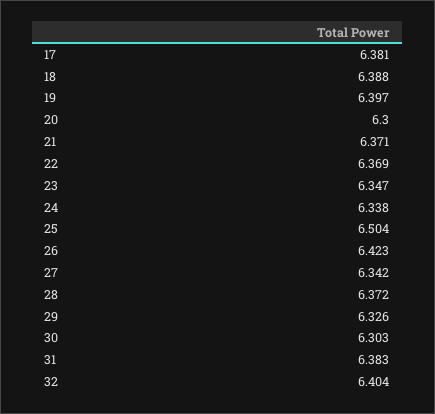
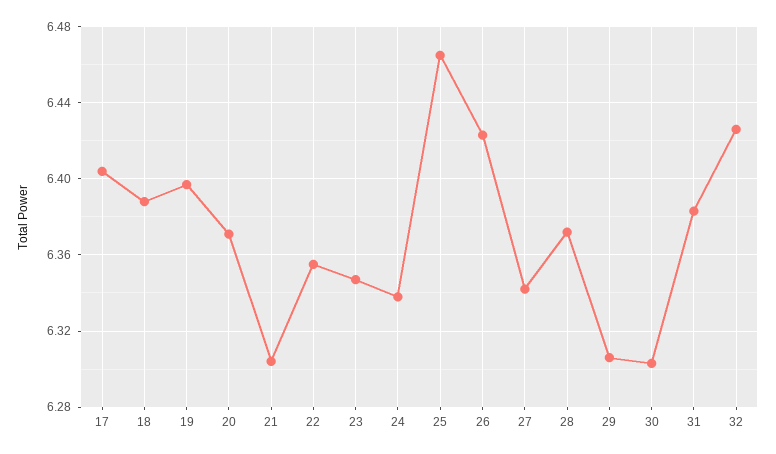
17: 6.381 -> 6.405
20: 6.3 -> 6.37
21: 6.371 -> 6.305
22: 6.369 -> 6.355
25: 6.504 -> 6.465
29: 6.326 -> 6.305
32: 6.404 -> 6.425

